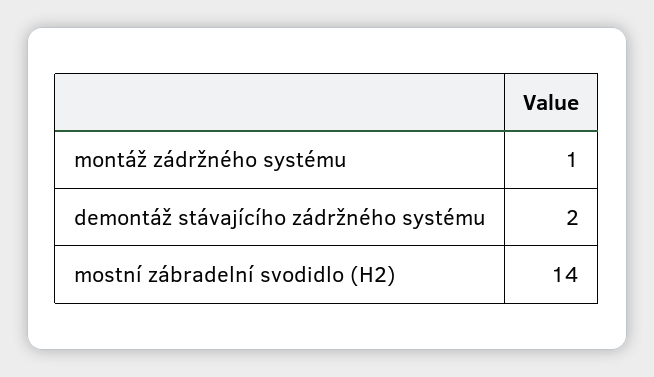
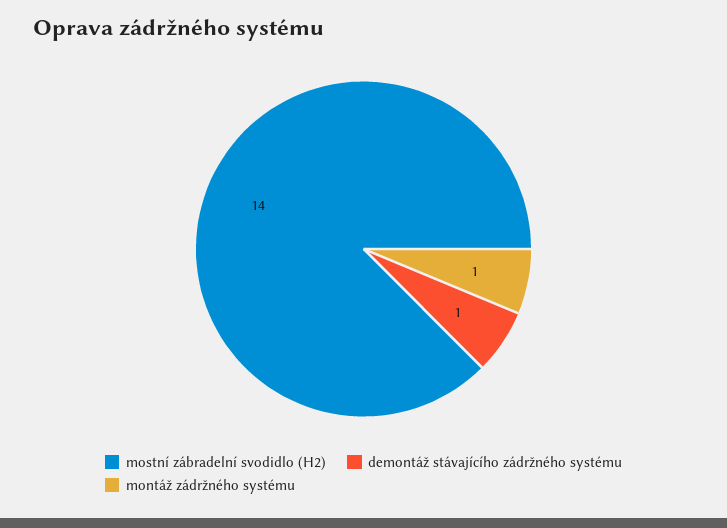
demontáž stávajícího zádržného systému: 2 -> 1

